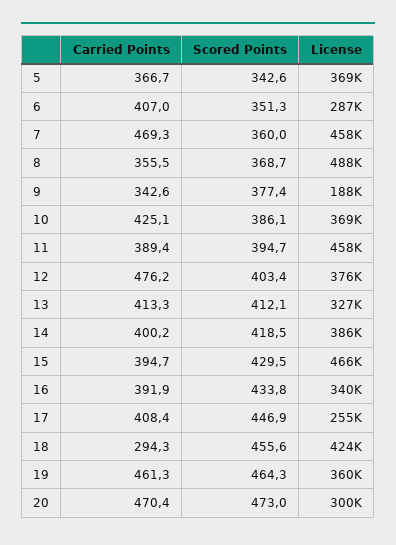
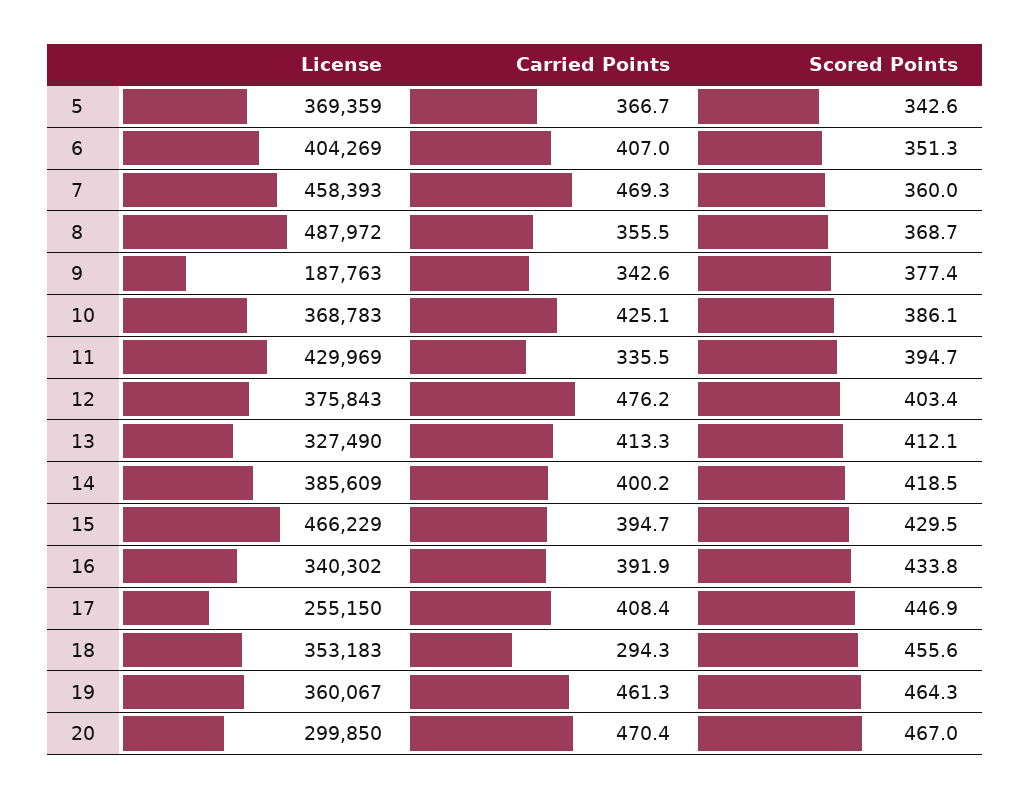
License, 6: 287000 -> 404269
Carried Points, 11: 389.4 -> 335.5
License, 11: 458000 -> 429969
License, 18: 424000 -> 353183
Scored Points, 20: 473 -> 467

